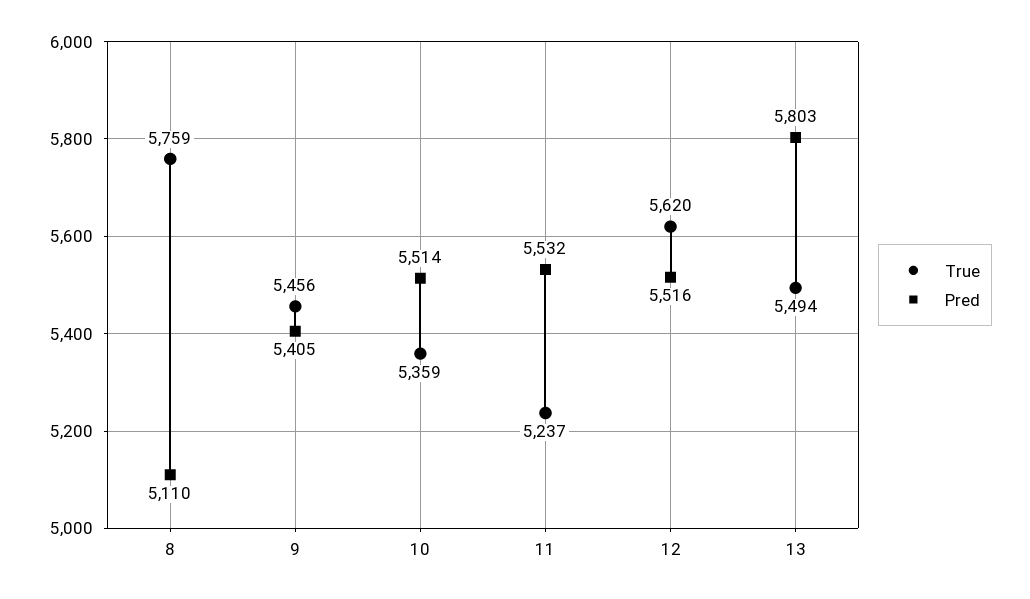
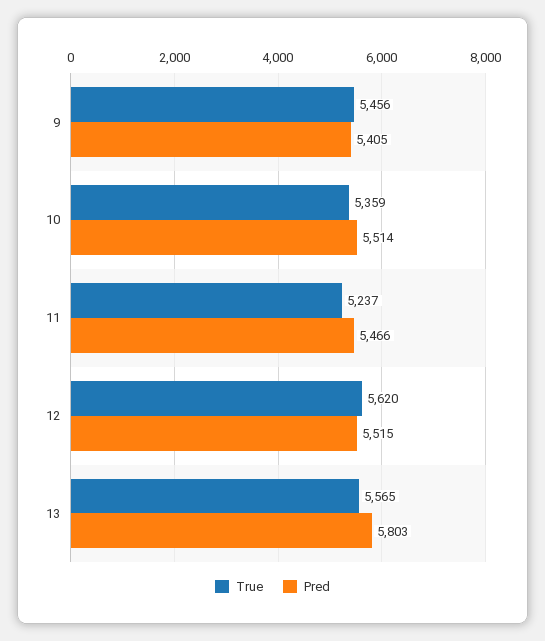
True, 8: 5759 -> none
Pred, 8: 5110 -> none
Pred, 11: 5532 -> 5466
Pred, 12: 5516 -> 5515
True, 13: 5494 -> 5565

